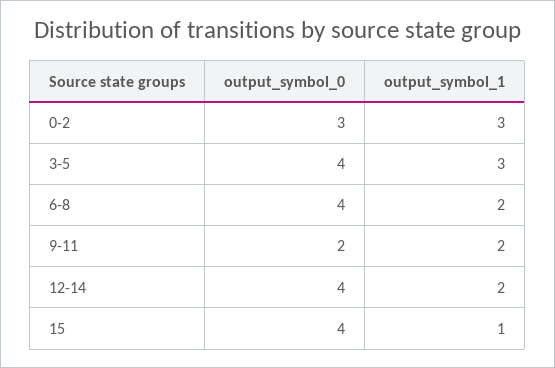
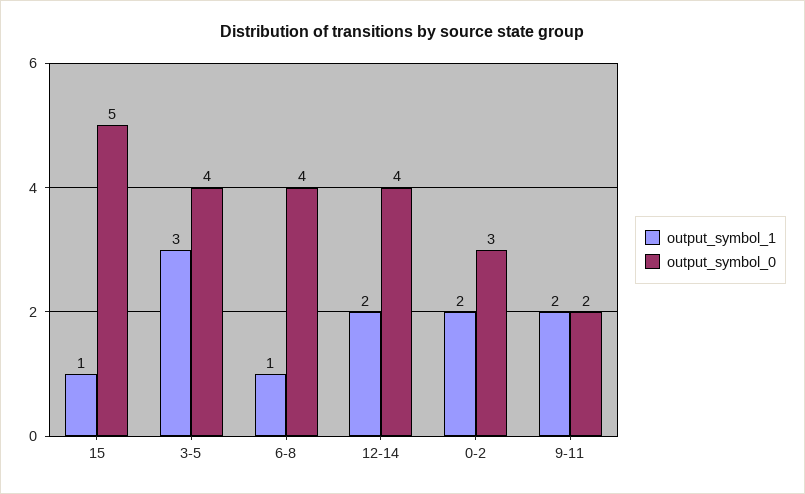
output_symbol_1, 0-2: 3 -> 2
output_symbol_1, 6-8: 2 -> 1
output_symbol_0, 15: 4 -> 5

